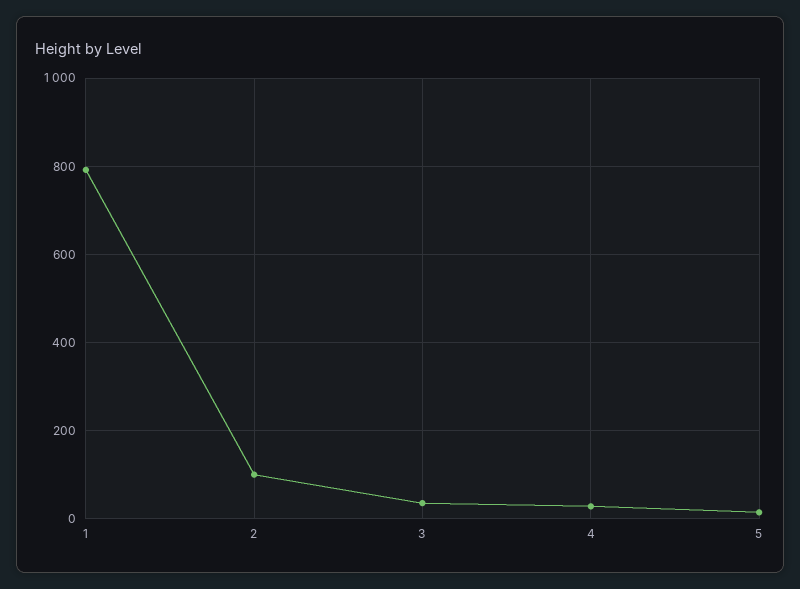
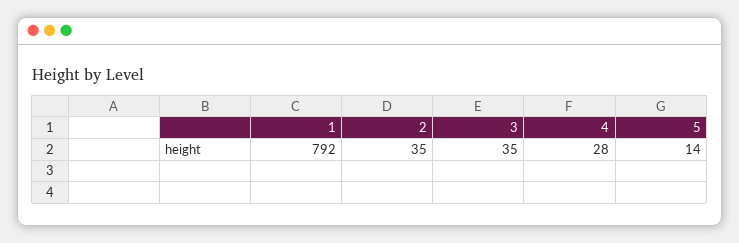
2: 100 -> 35

